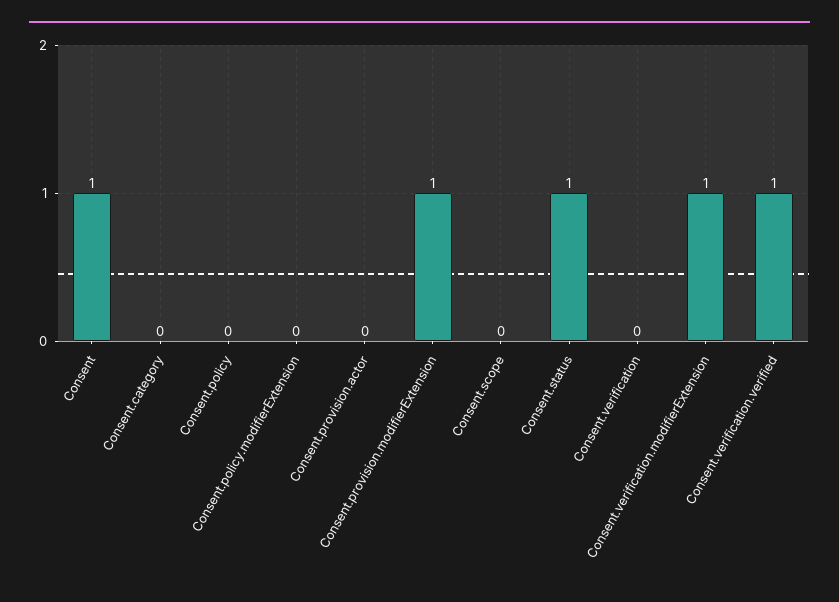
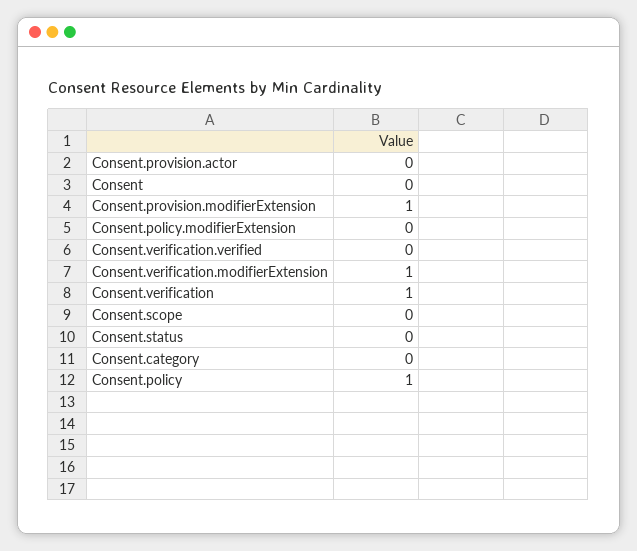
Consent: 1 -> 0
Consent.policy: 0 -> 1
Consent.status: 1 -> 0
Consent.verification: 0 -> 1
Consent.verification.verified: 1 -> 0

